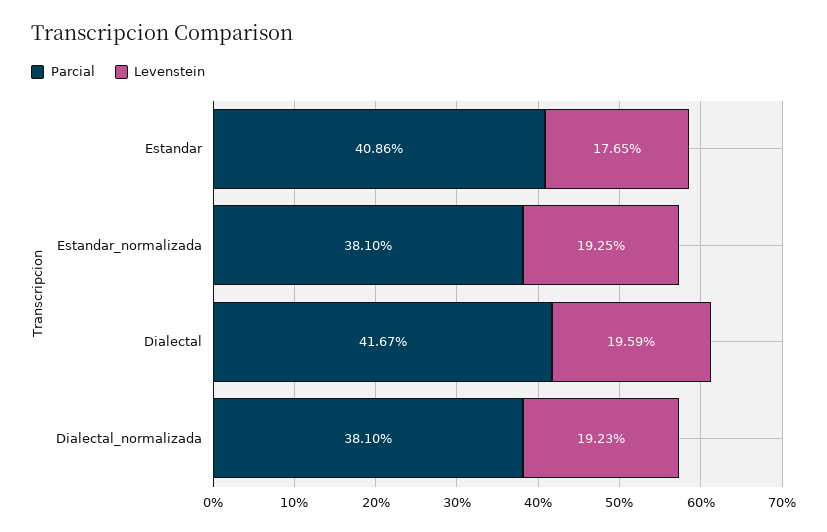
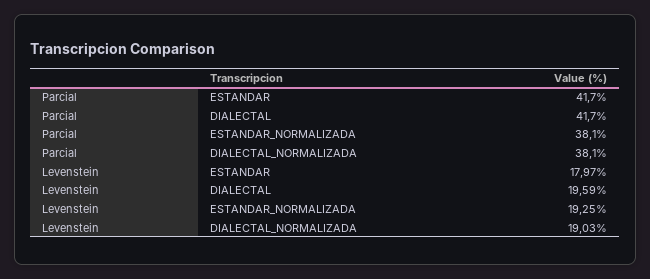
Parcial, Estandar: 40.86 -> 41.7
Levenstein, Estandar: 17.65 -> 17.97
Levenstein, Dialectal_normalizada: 19.23 -> 19.03

